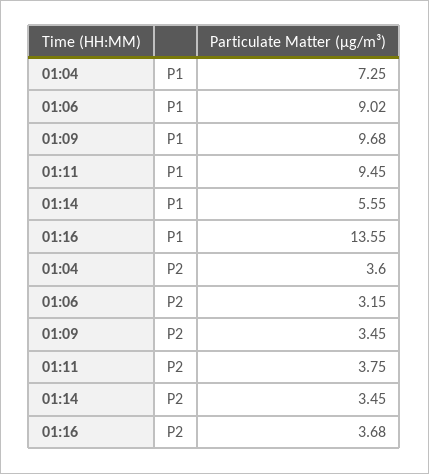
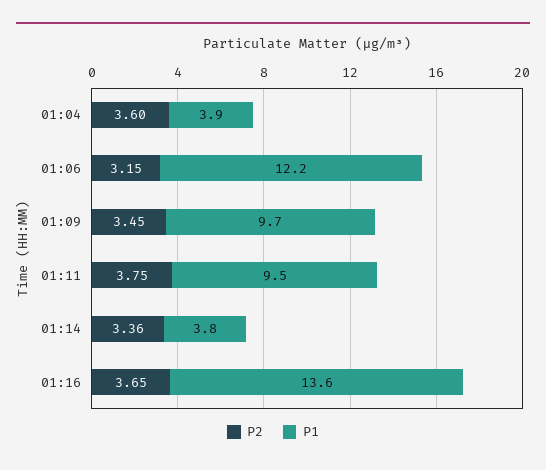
P1, 01:04: 7.25 -> 3.9
P1, 01:06: 9.02 -> 12.2
P1, 01:14: 5.55 -> 3.8
P2, 01:14: 3.45 -> 3.36
P2, 01:16: 3.68 -> 3.65

